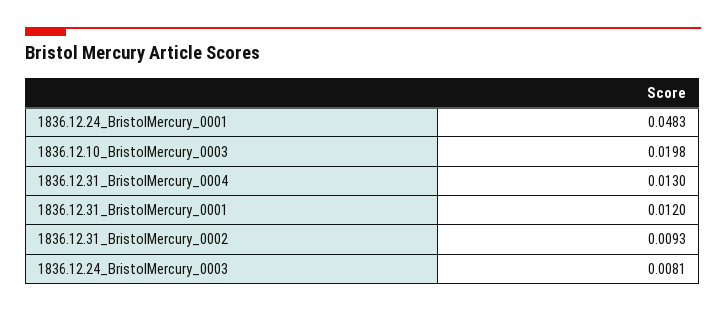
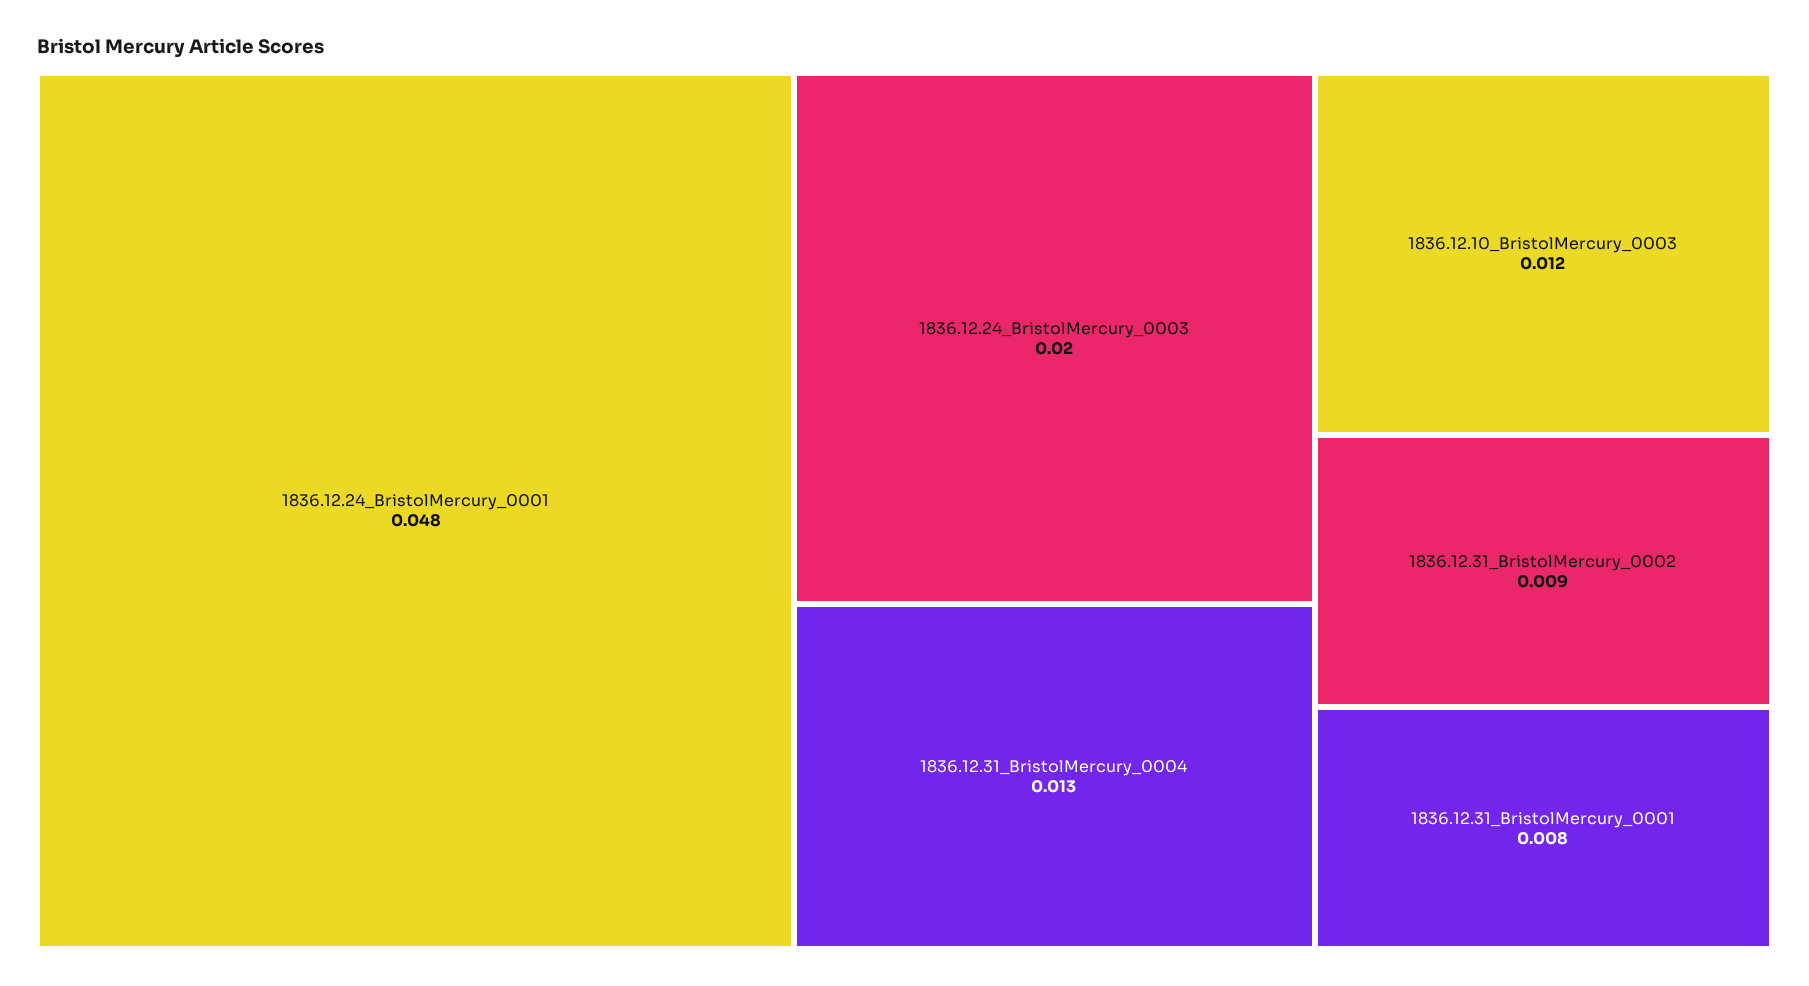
1836.12.10_BristolMercury_0003: 0.0198 -> 0.012
1836.12.31_BristolMercury_0001: 0.012 -> 0.008
1836.12.24_BristolMercury_0003: 0.0081 -> 0.02

